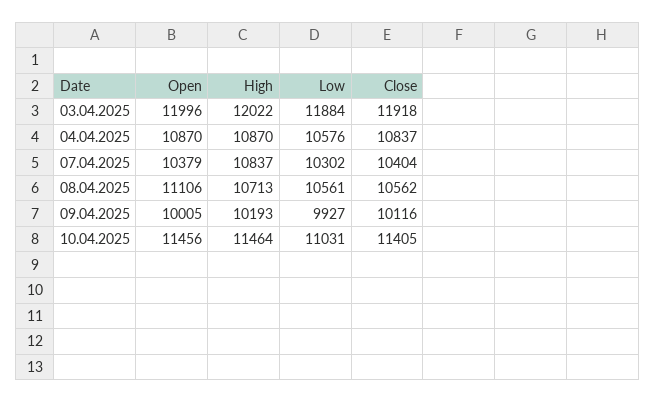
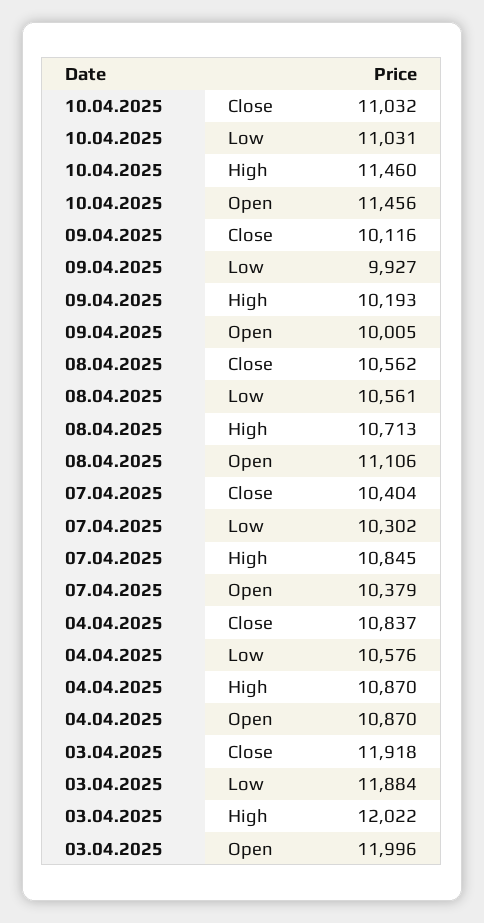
High, 07.04.2025: 10837 -> 10845
High, 10.04.2025: 11464 -> 11460
Close, 10.04.2025: 11405 -> 11032

